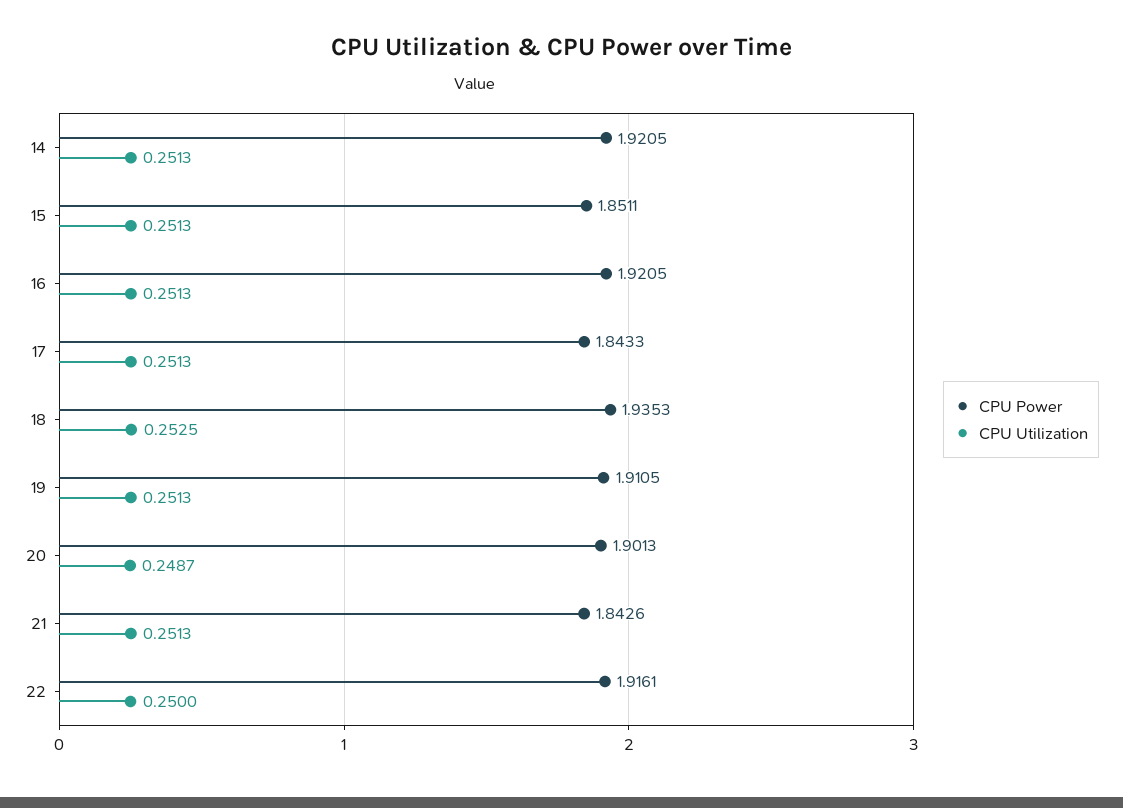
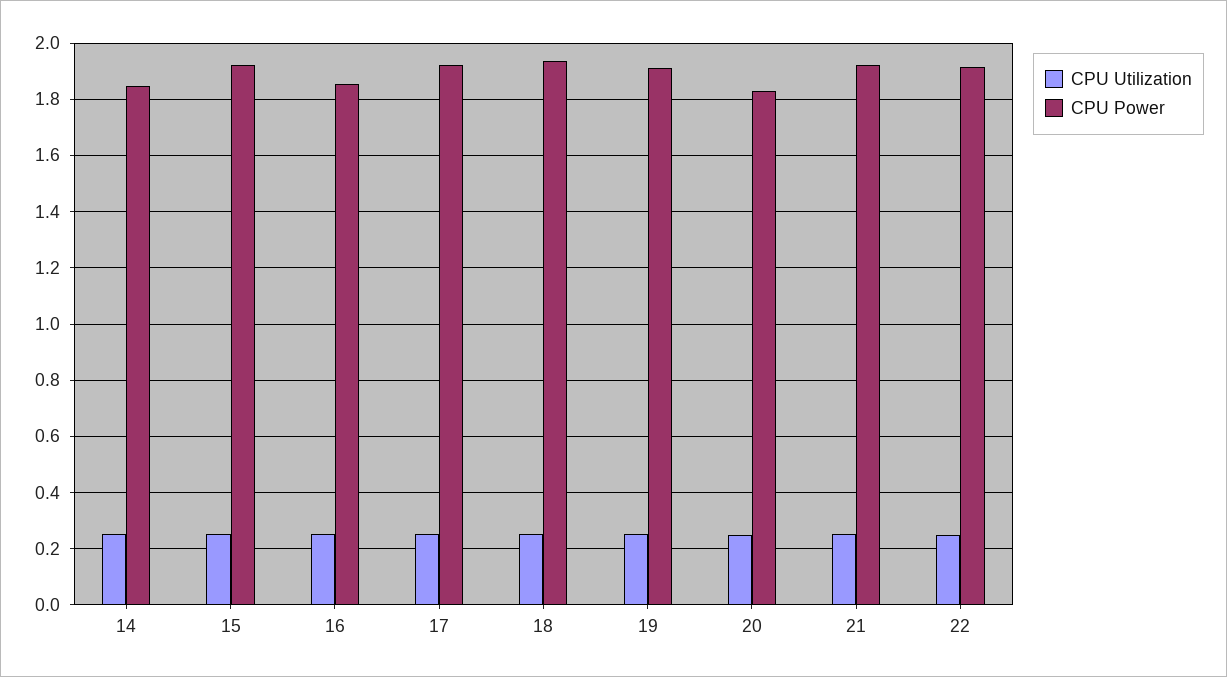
CPU Power, 14: 1.9205 -> 1.85
CPU Power, 15: 1.8511 -> 1.925
CPU Power, 16: 1.9205 -> 1.85
CPU Power, 17: 1.8433 -> 1.925
CPU Power, 20: 1.9013 -> 1.825
CPU Power, 21: 1.8426 -> 1.925

